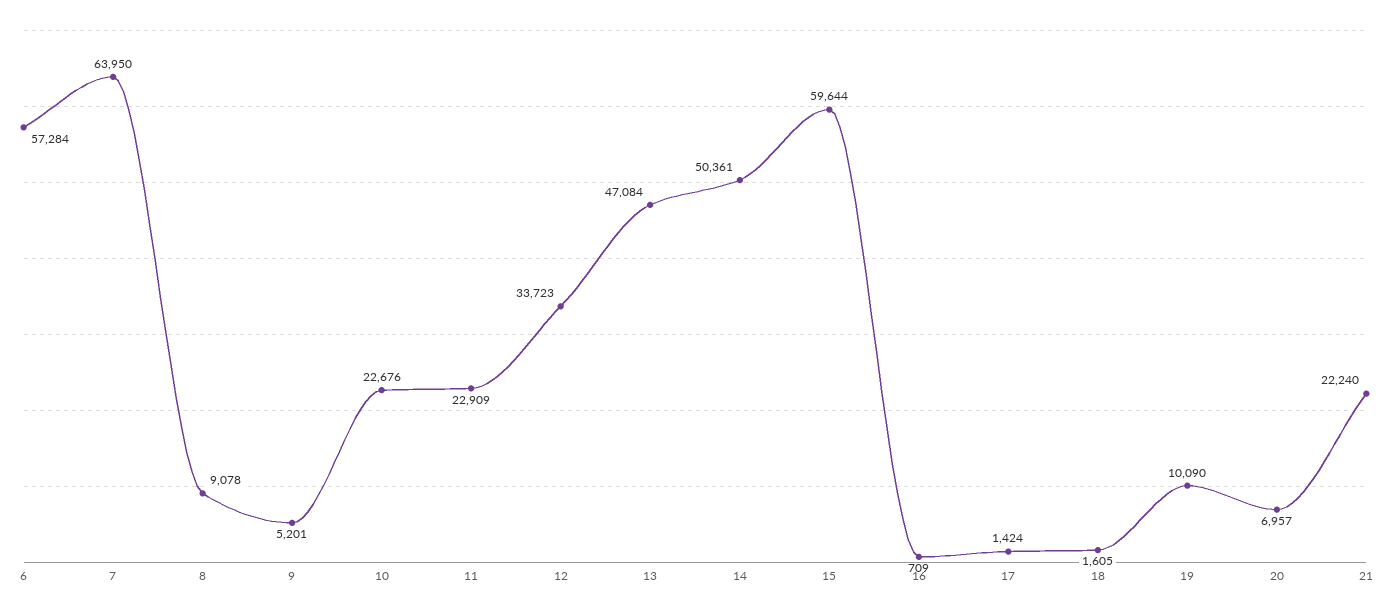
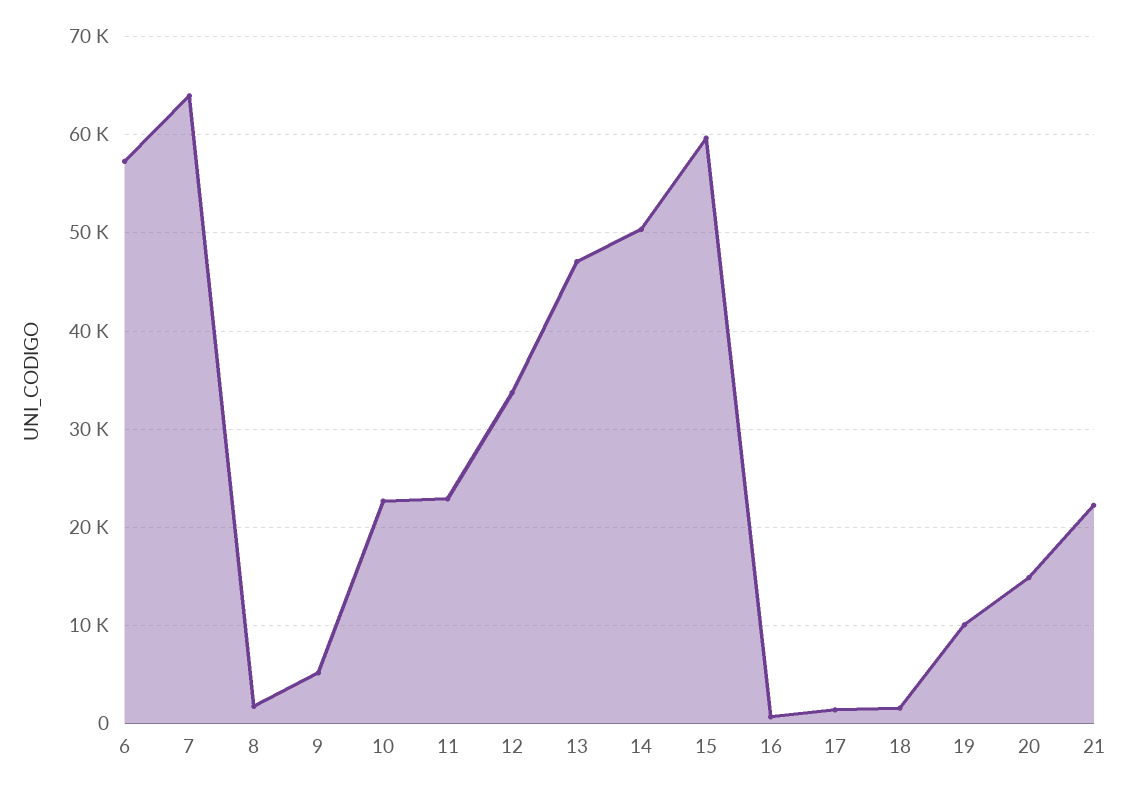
8: 9078 -> 2000
20: 6957 -> 15000

